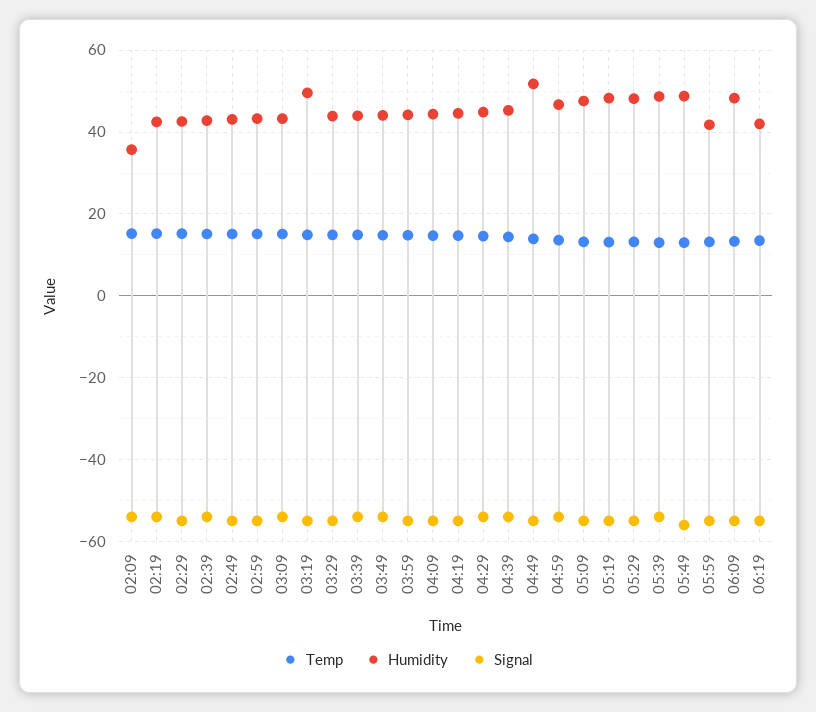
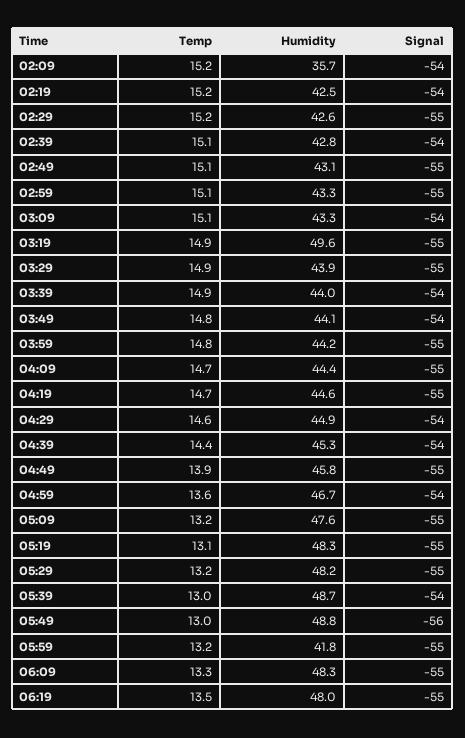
Humidity, 04:49: 52 -> 45.8
Humidity, 06:19: 42 -> 48

